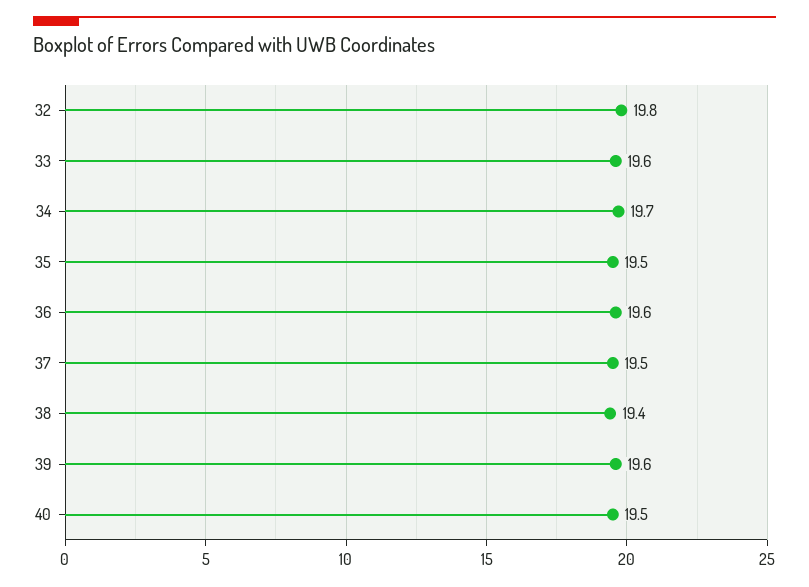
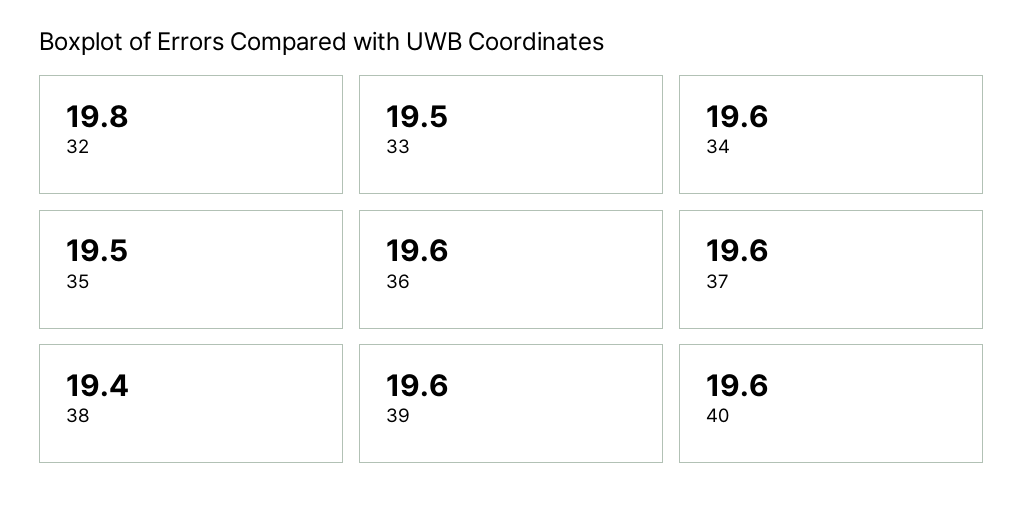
33: 19.6 -> 19.5
34: 19.7 -> 19.6
37: 19.5 -> 19.6
40: 19.5 -> 19.6

